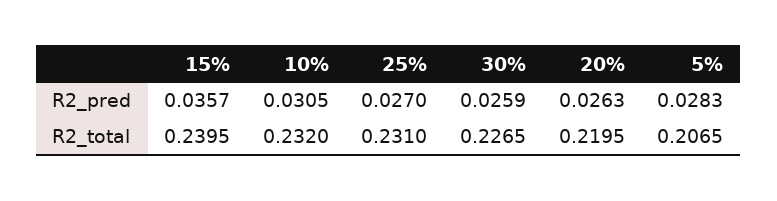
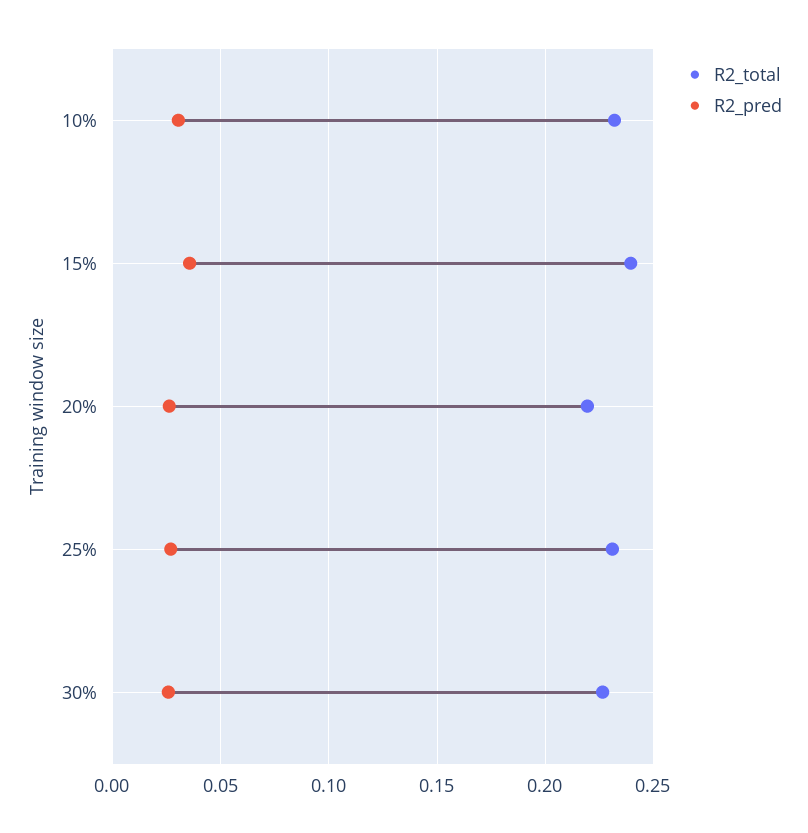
R2_pred, 5%: 0.0283 -> none
R2_total, 5%: 0.2065 -> none

